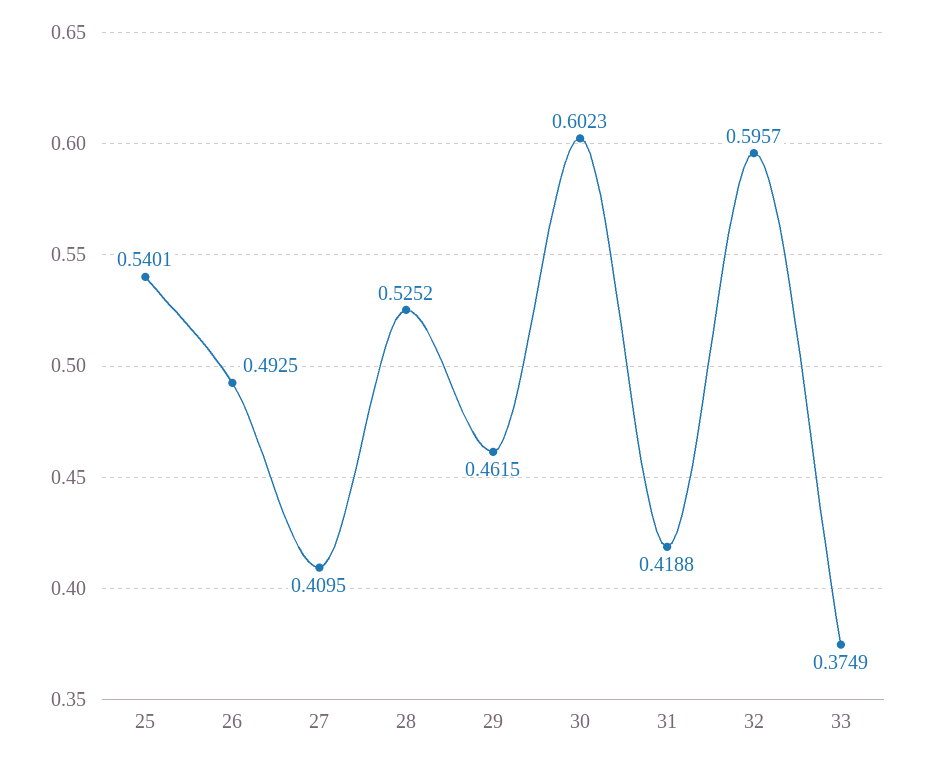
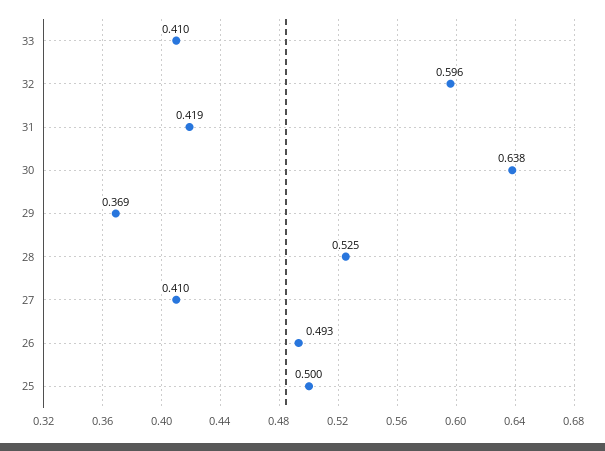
25: 0.5401 -> 0.5
29: 0.4615 -> 0.369
30: 0.6023 -> 0.638
33: 0.3749 -> 0.41

